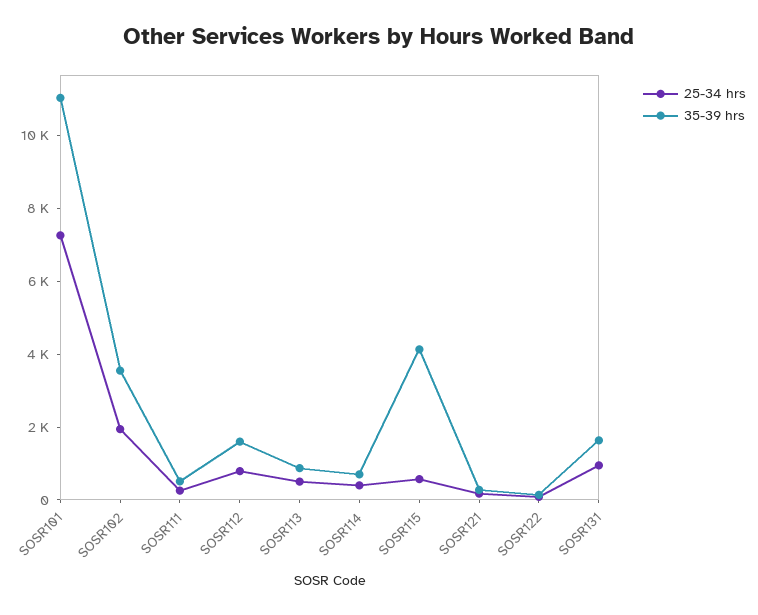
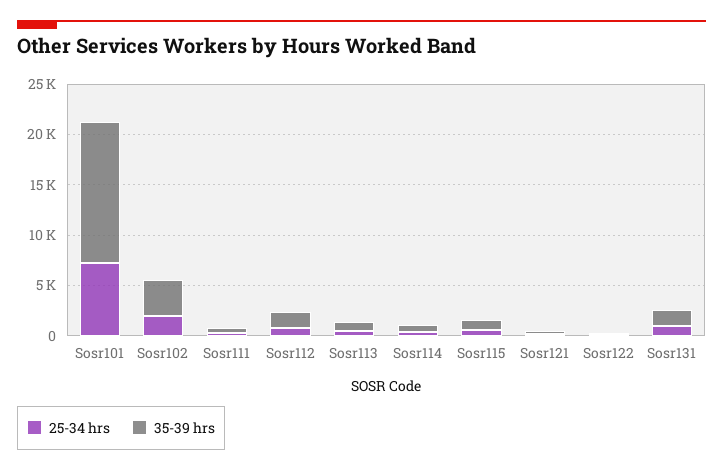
35-39 hrs, SOSR101: 11000 -> 14000
35-39 hrs, SOSR115: 4000 -> 1000

